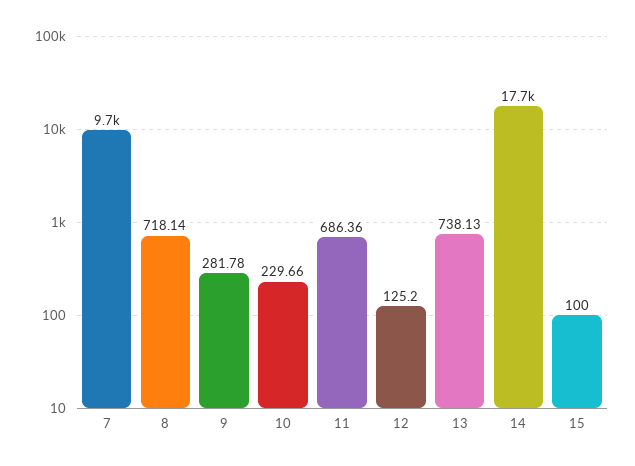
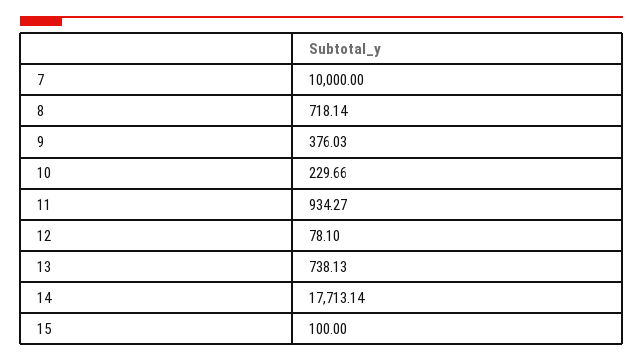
7: 9700 -> 10000
9: 281.78 -> 376.03
11: 686.36 -> 934.27
12: 125.2 -> 78.1

